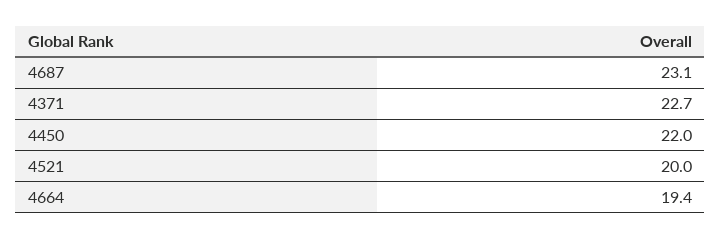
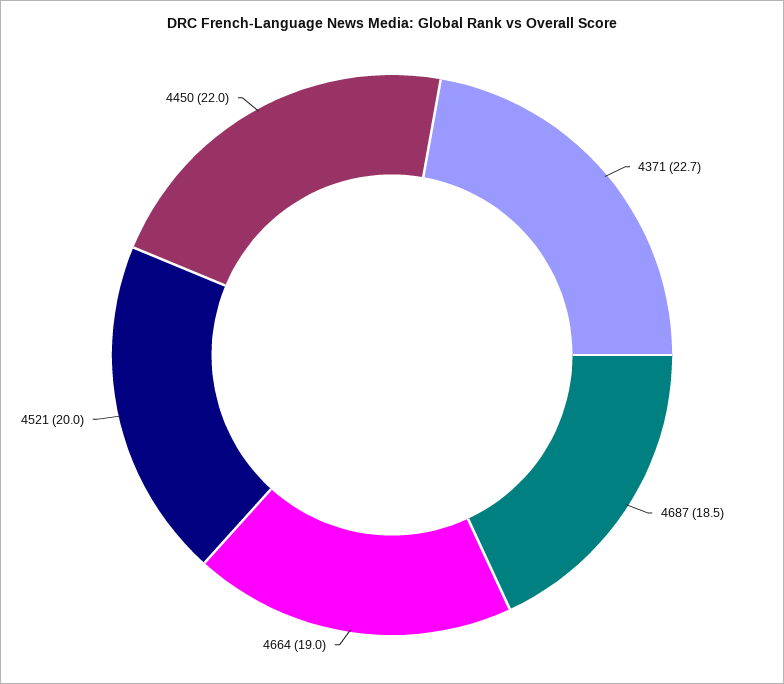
4687: 23.1 -> 18.5
4664: 19.4 -> 19

